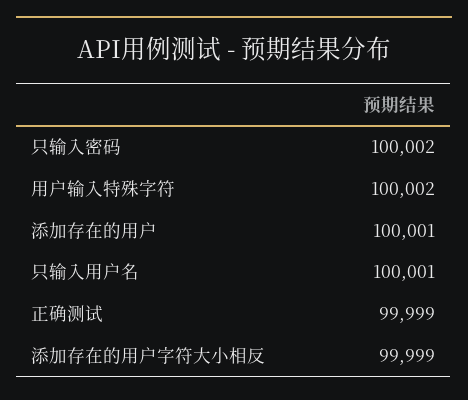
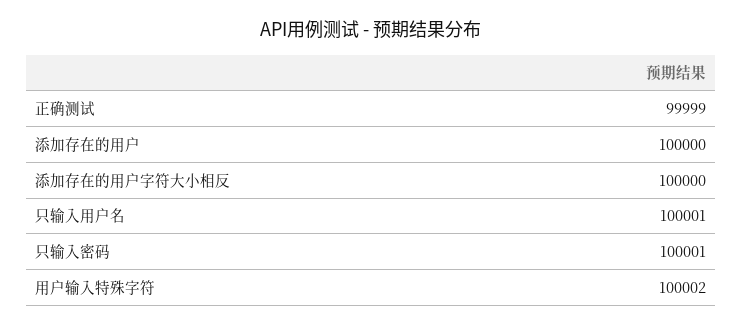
只输入密码: 100002 -> 100001
添加存在的用户: 100001 -> 100000
添加存在的用户字符大小相反: 99999 -> 100000

